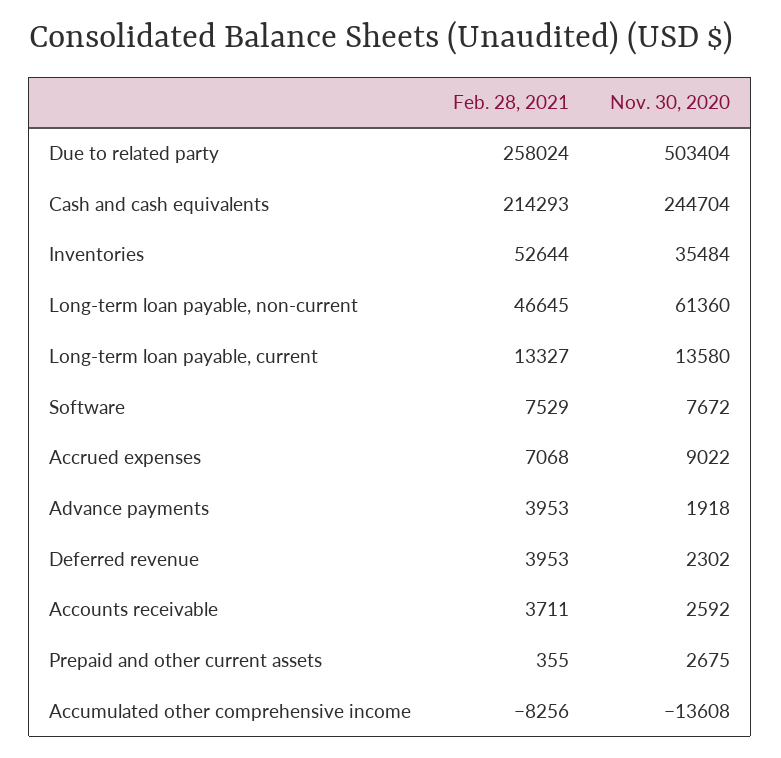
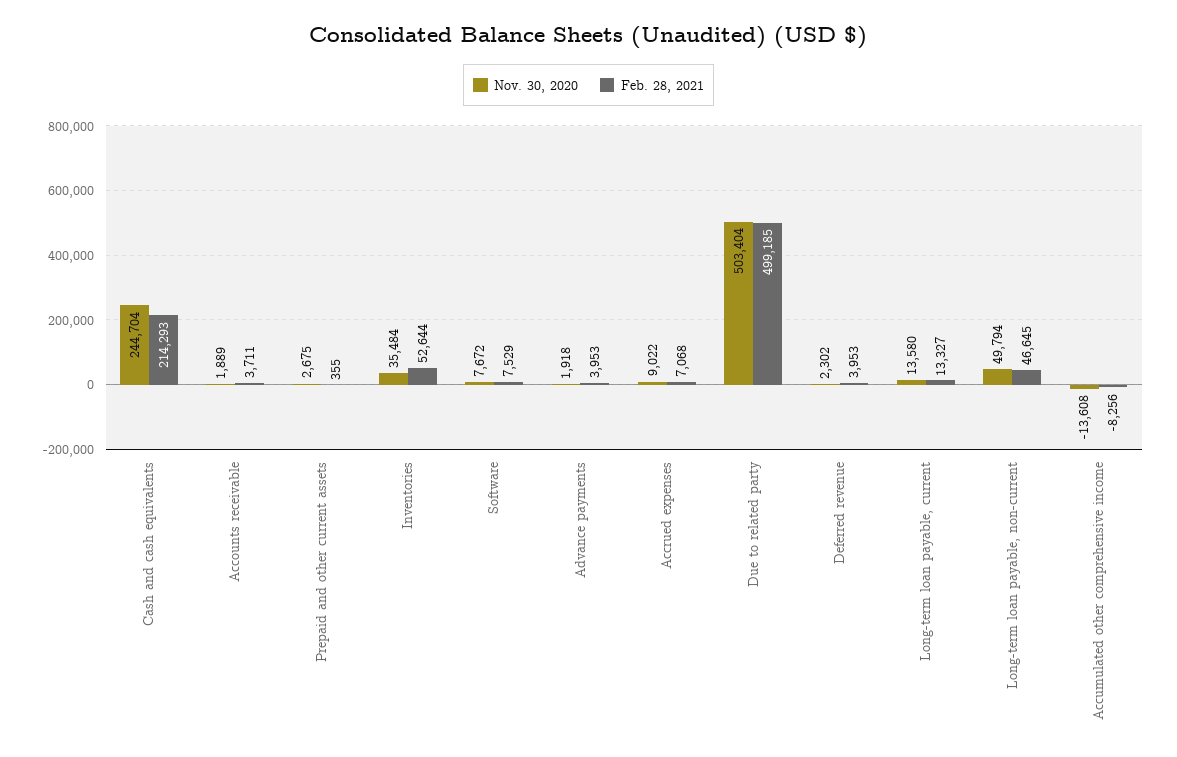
Feb. 28, 2021, Due to related party: 258024 -> 499185
Nov. 30, 2020, Long-term loan payable, non-current: 61360 -> 49794
Nov. 30, 2020, Accounts receivable: 2592 -> 1889

